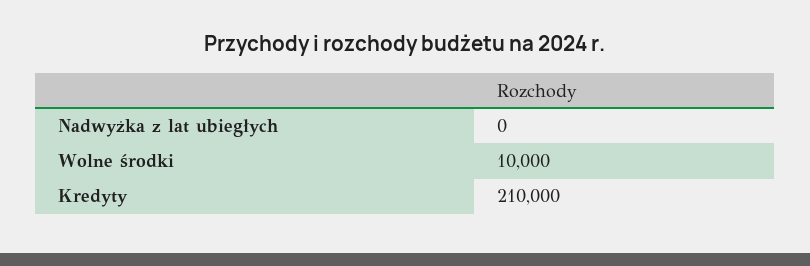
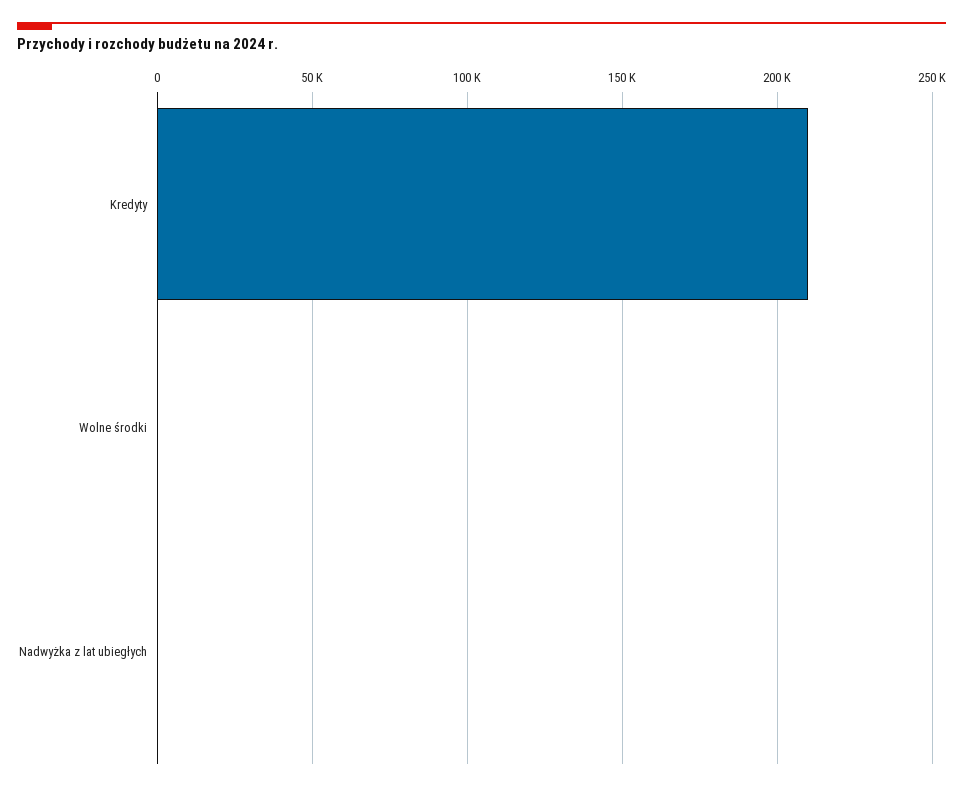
Wolne środki: 10000 -> 0

